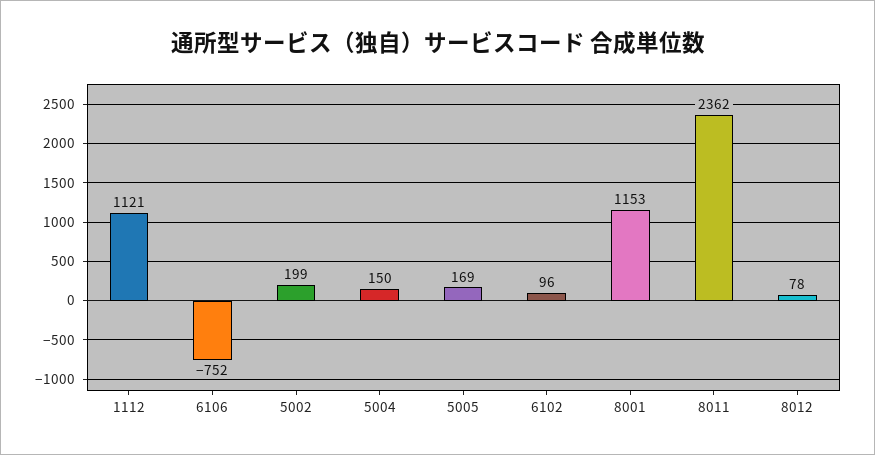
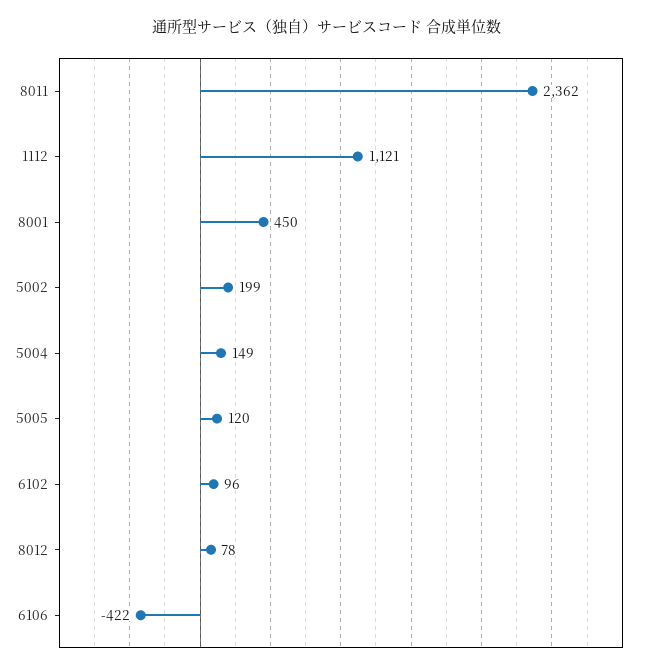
6106: -752 -> -422
5004: 150 -> 149
5005: 169 -> 120
8001: 1153 -> 450

